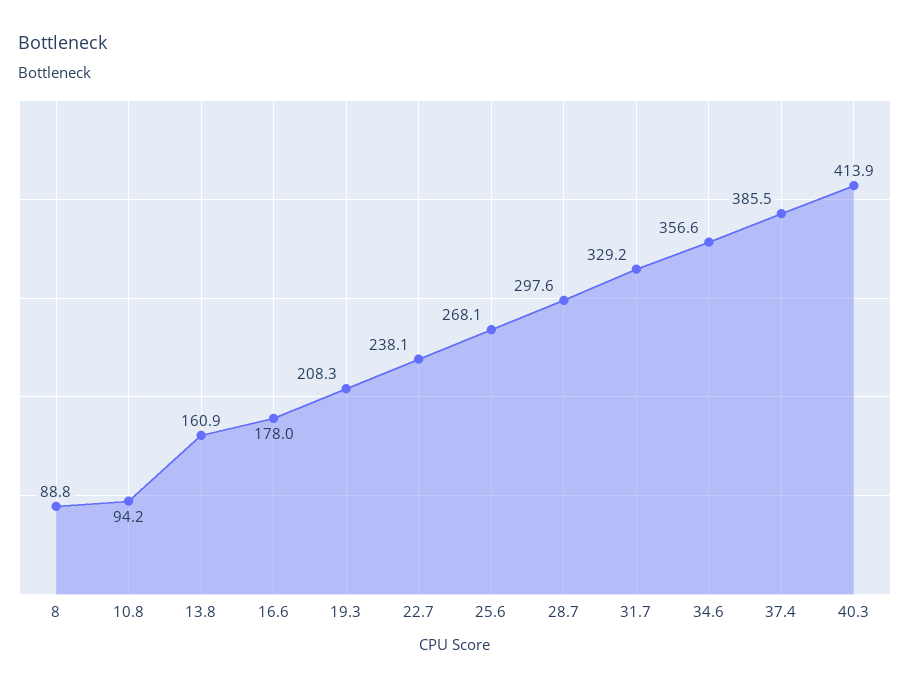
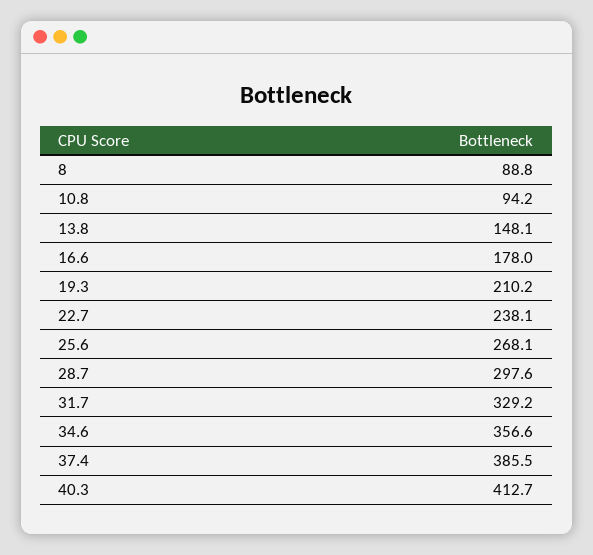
13.8: 160.9 -> 148.1
19.3: 208.3 -> 210.2
40.3: 413.9 -> 412.7

